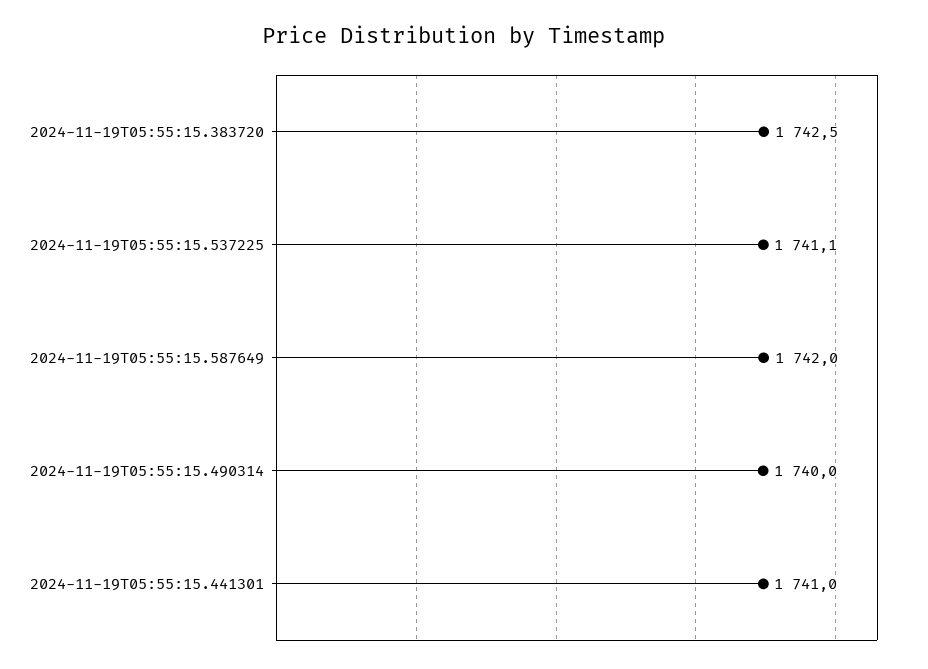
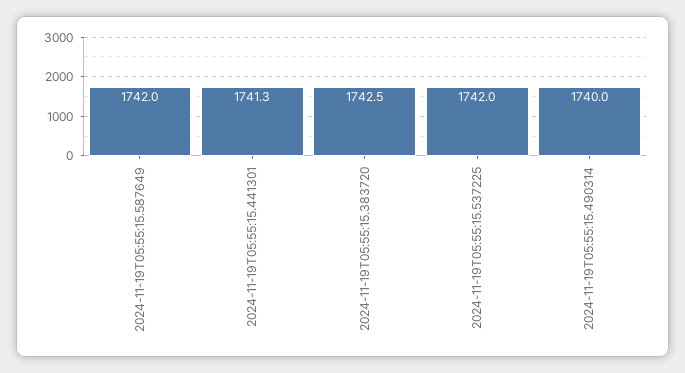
2024-11-19T05:55:15.537225: 1741.1 -> 1742
2024-11-19T05:55:15.441301: 1741 -> 1741.3

